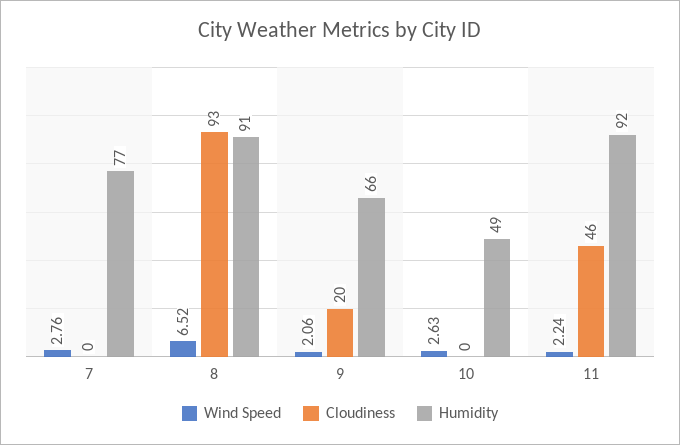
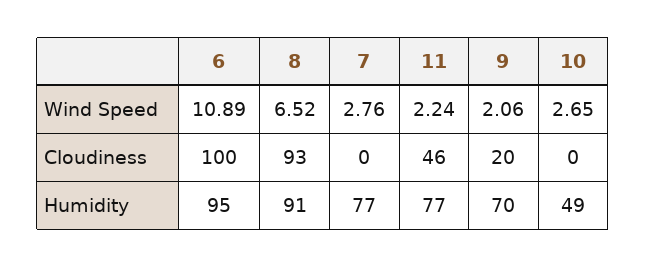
Humidity, 9: 66 -> 70
Wind Speed, 10: 2.63 -> 2.65
Humidity, 11: 92 -> 77
Wind Speed, 6: none -> 10.89
Cloudiness, 6: none -> 100
Humidity, 6: none -> 95

